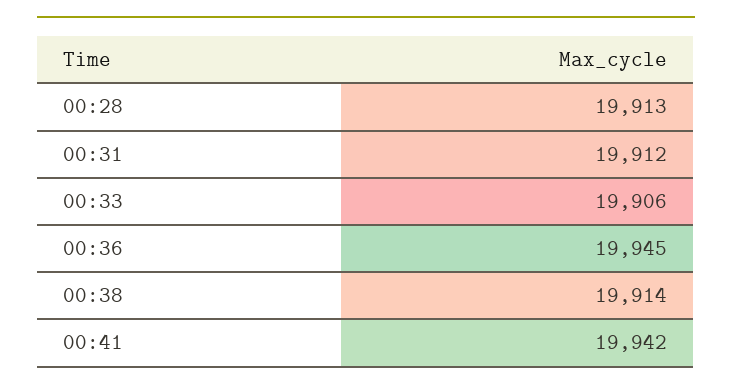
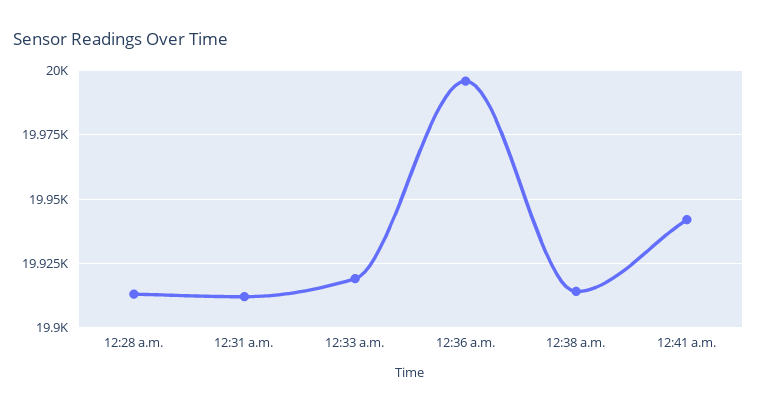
00:33: 19906 -> 19920
00:36: 19945 -> 19995

